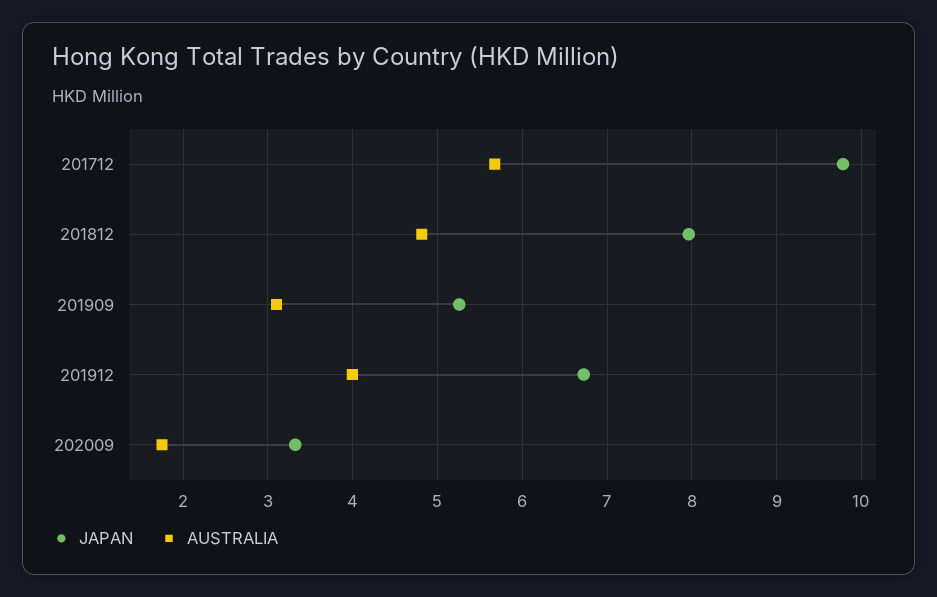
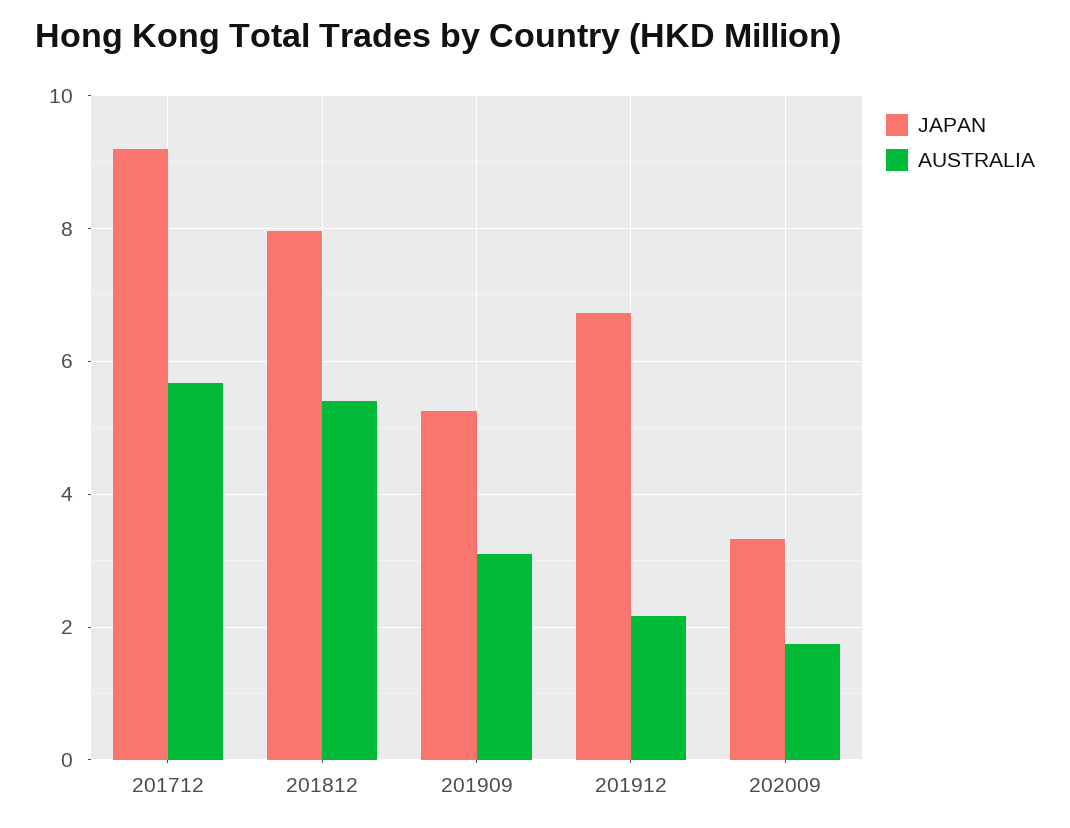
JAPAN, 201712: 9.8 -> 9.2
AUSTRALIA, 201812: 4.8 -> 5.4
AUSTRALIA, 201912: 4 -> 2.2

